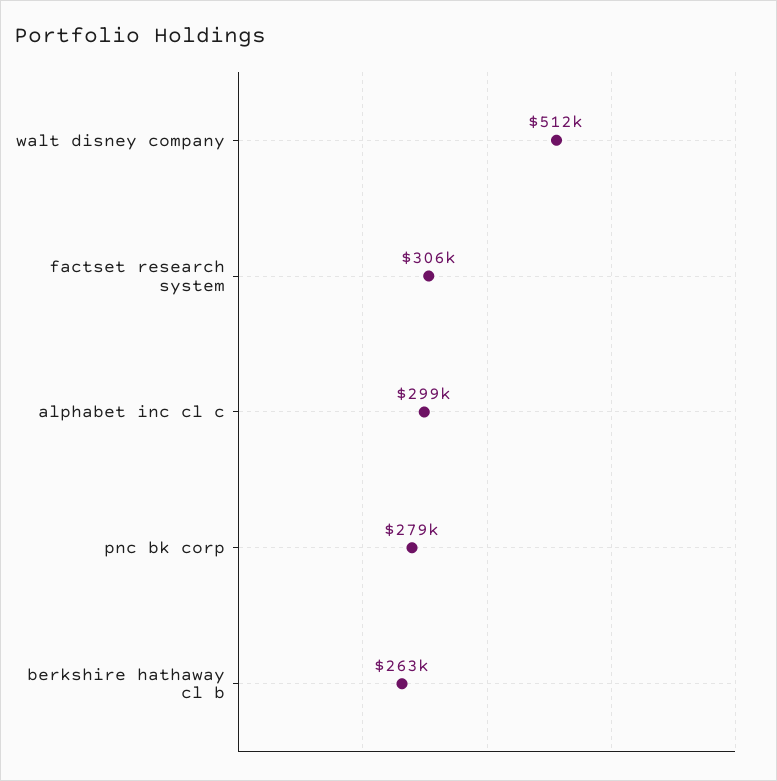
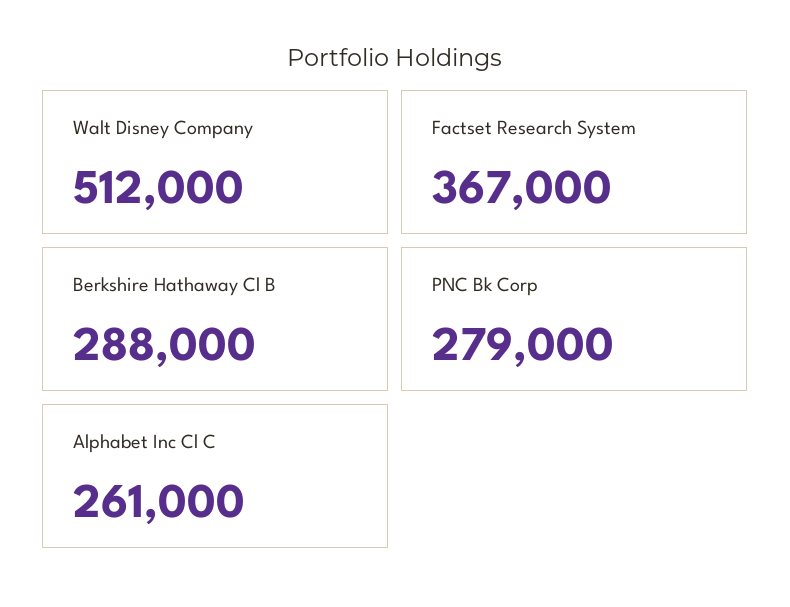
factset research system: 306000 -> 367000
alphabet inc cl c: 299000 -> 261000
berkshire hathaway cl b: 263000 -> 288000

